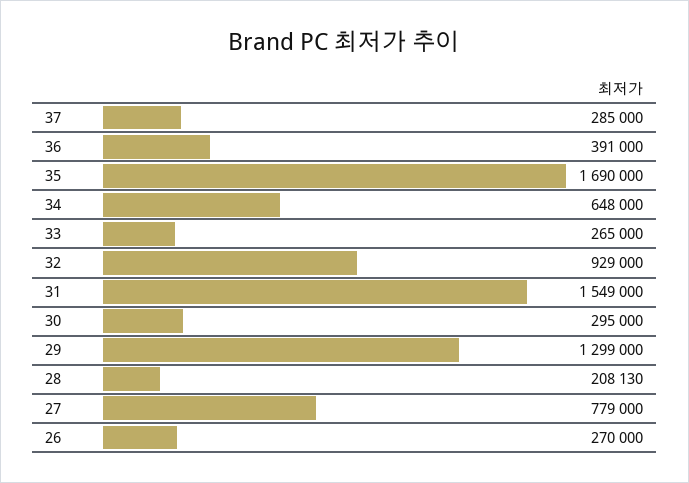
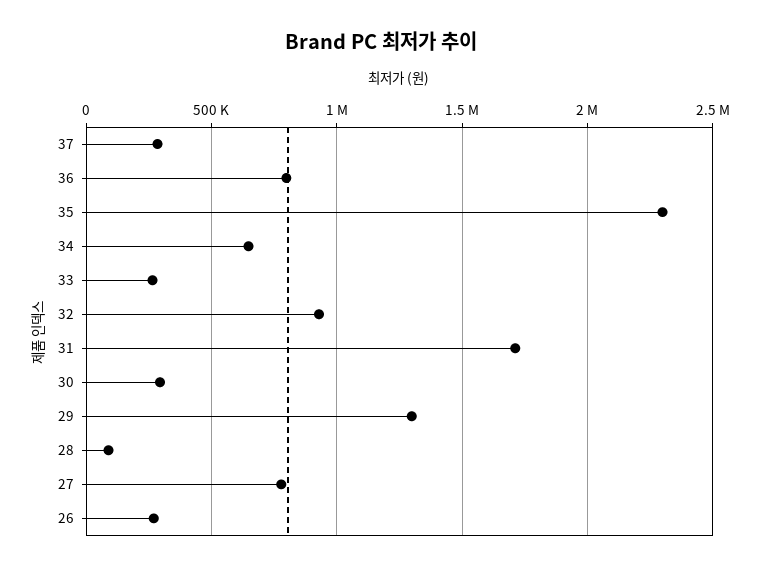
36: 391000 -> 800000
35: 1690000 -> 2300000
31: 1549000 -> 1700000
28: 208130 -> 100000

